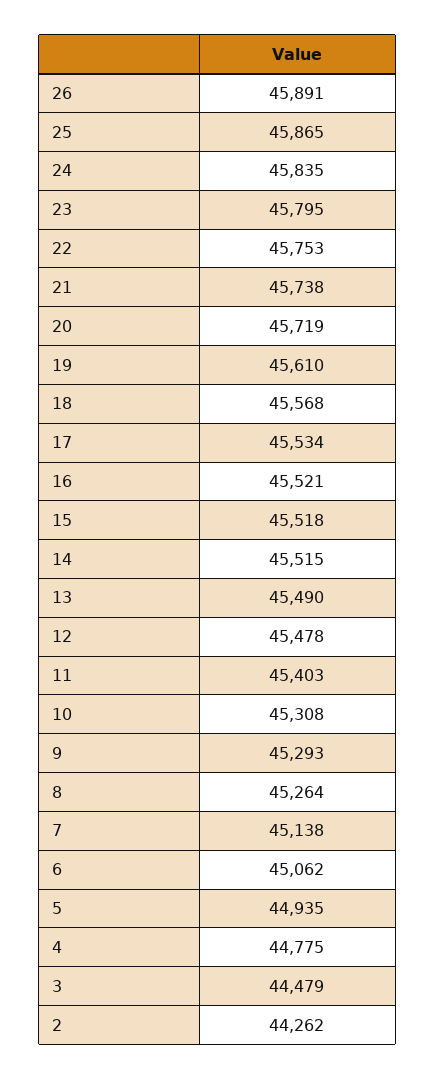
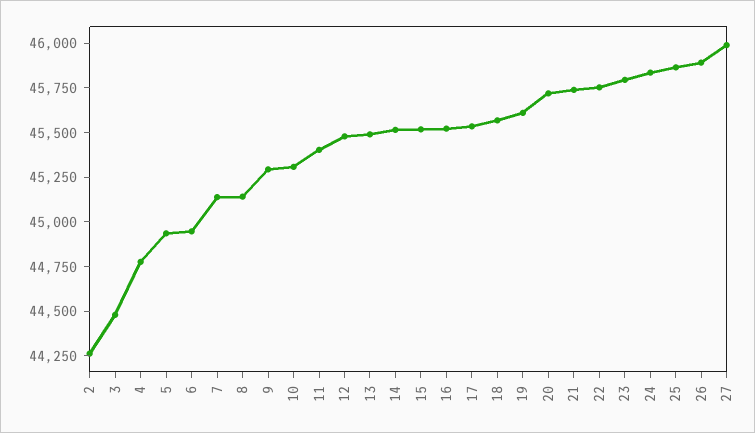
8: 45264 -> 45150
6: 45062 -> 44950
27: none -> 46000

